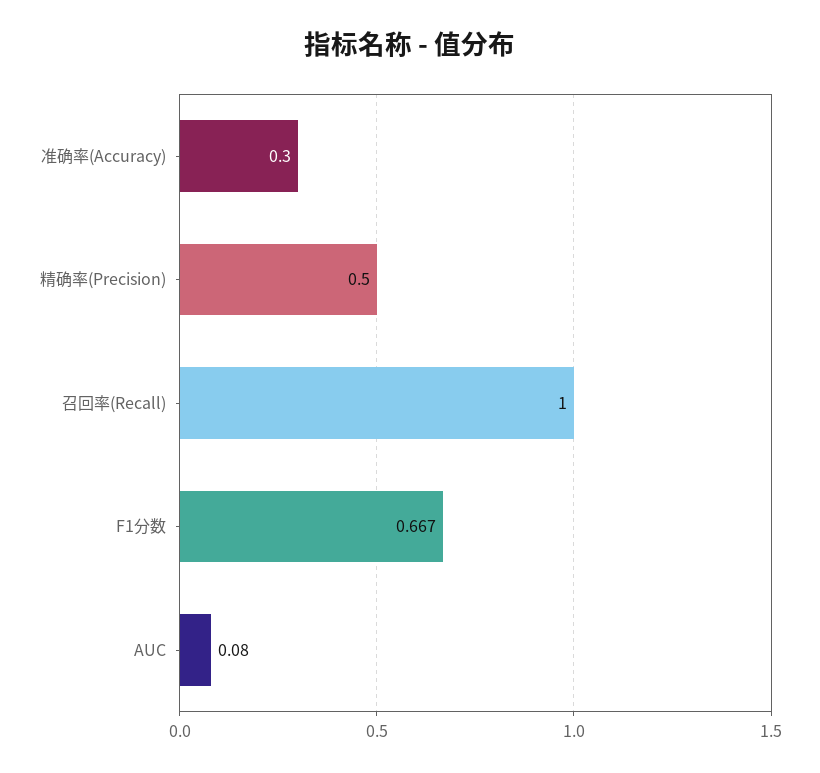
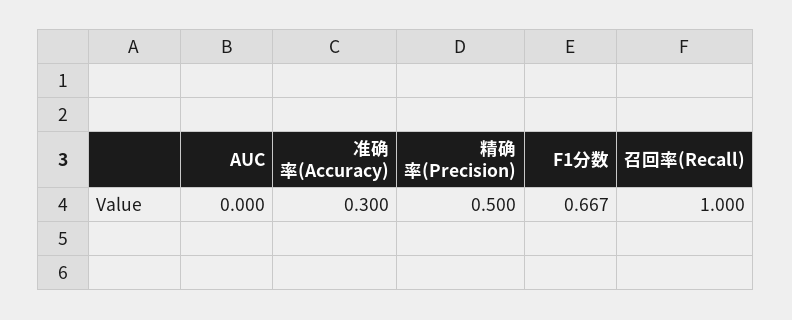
AUC: 0.08 -> 0

